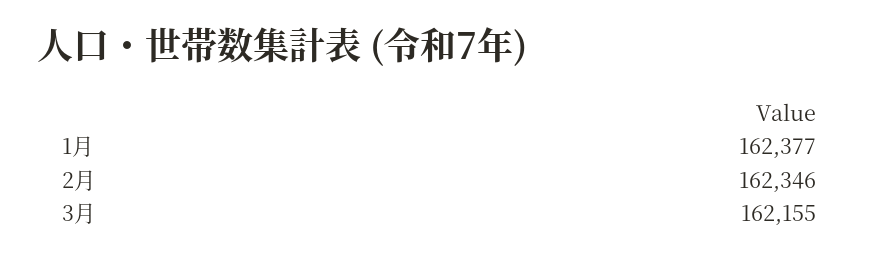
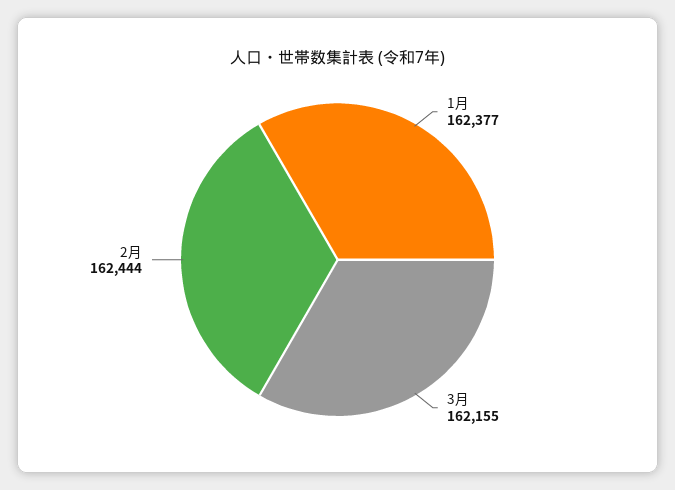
2月: 162346 -> 162444

